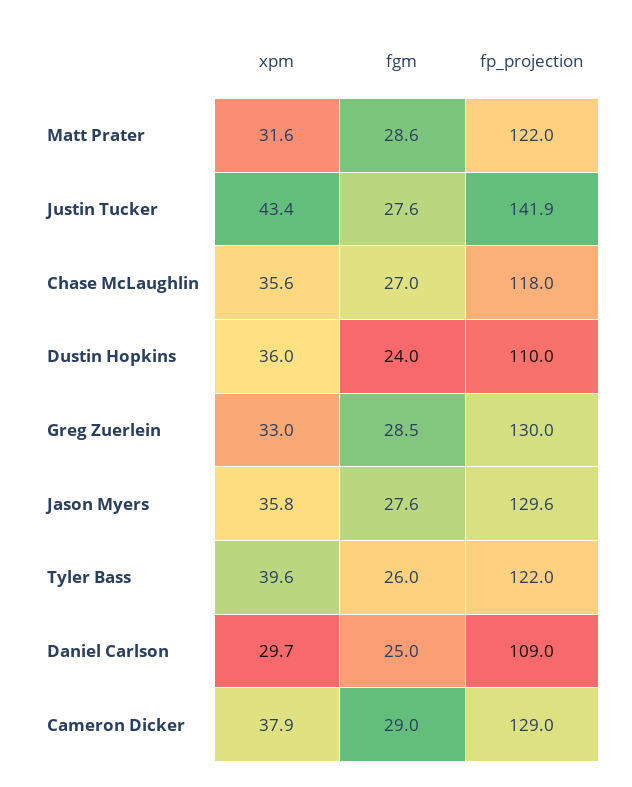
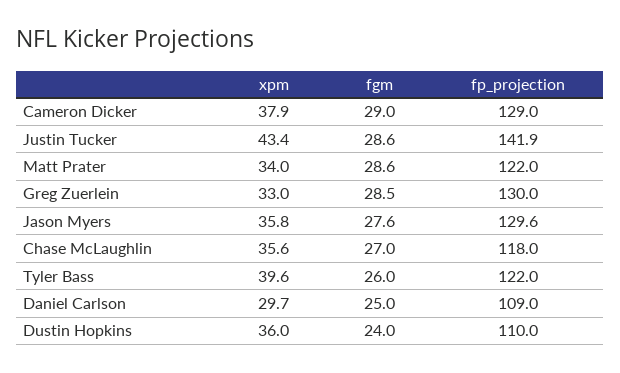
xpm, Matt Prater: 31.6 -> 34
fgm, Justin Tucker: 27.6 -> 28.6

